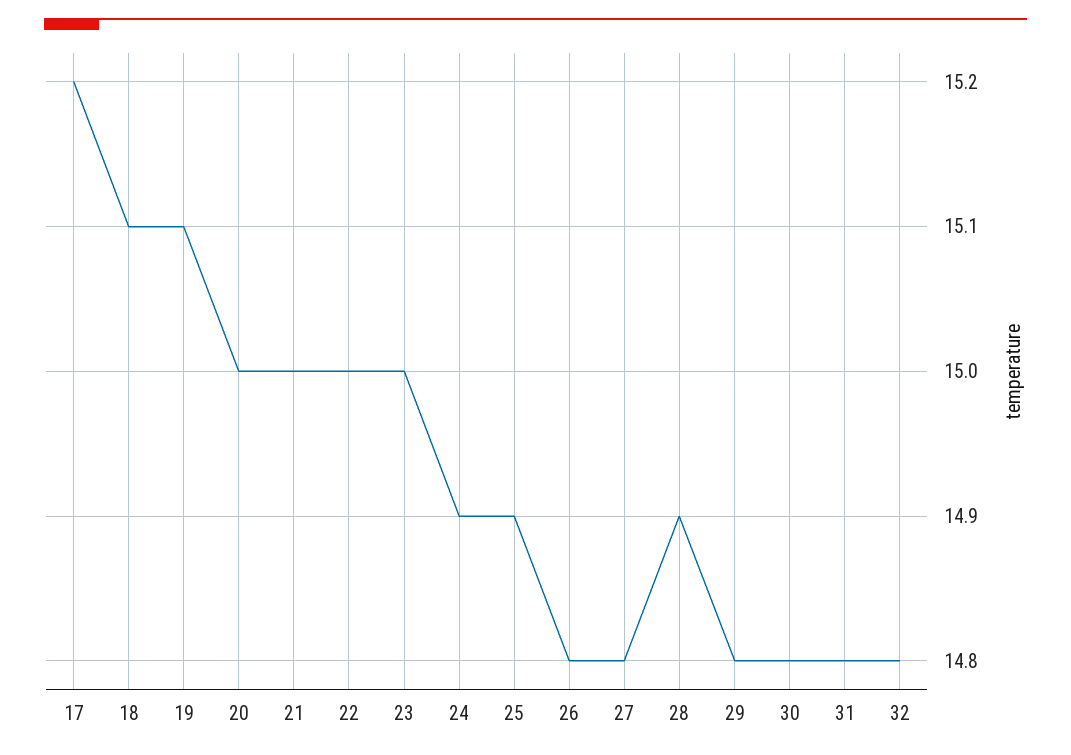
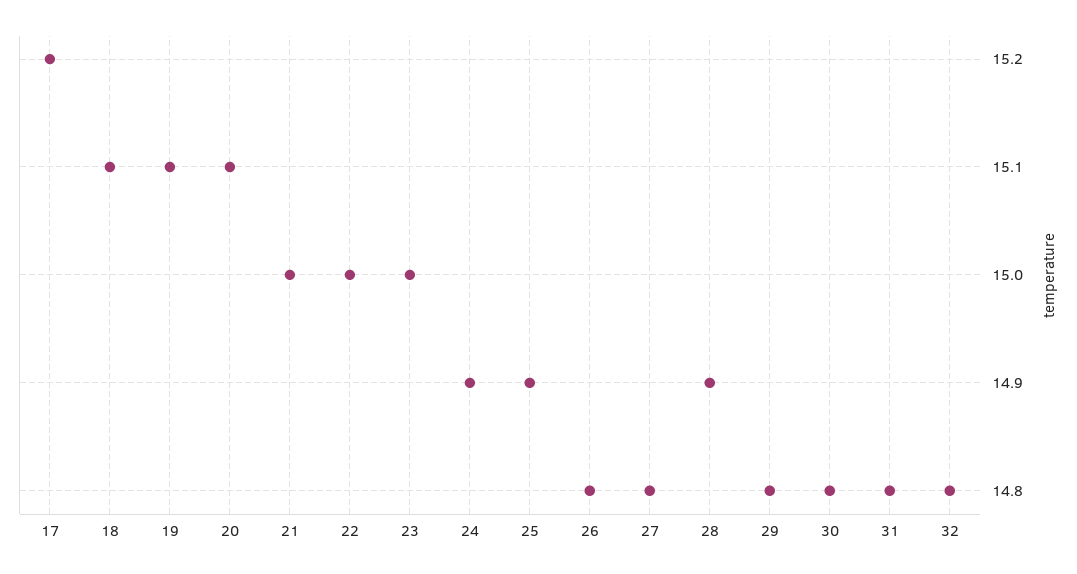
20: 15 -> 15.1

